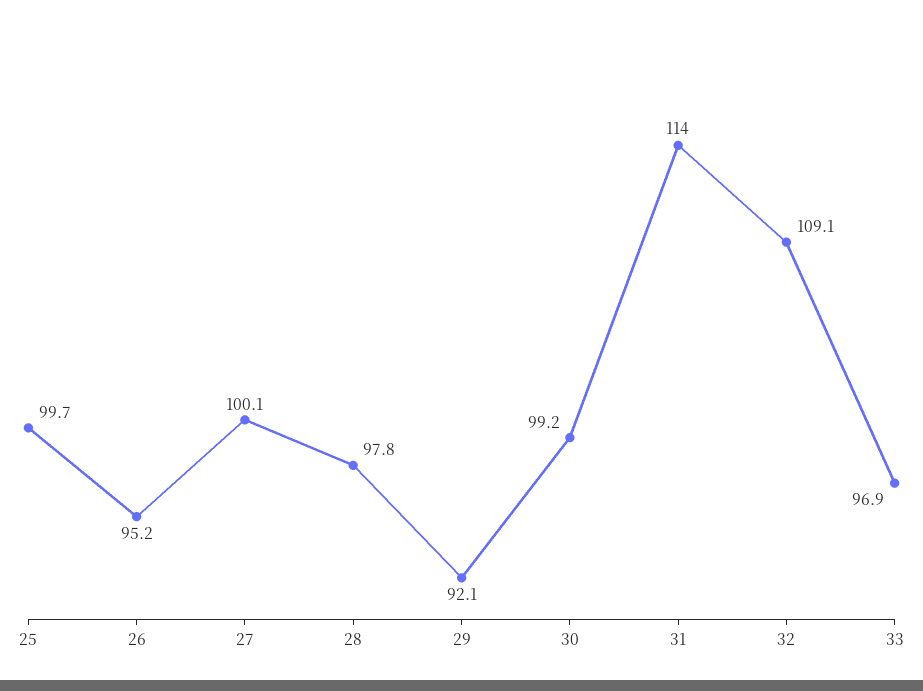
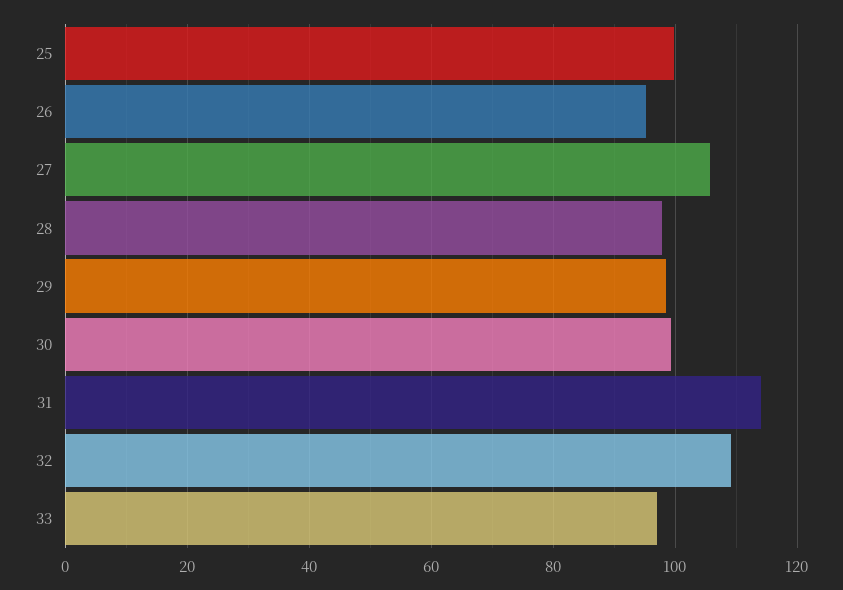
27: 100.1 -> 106
29: 92.1 -> 98

